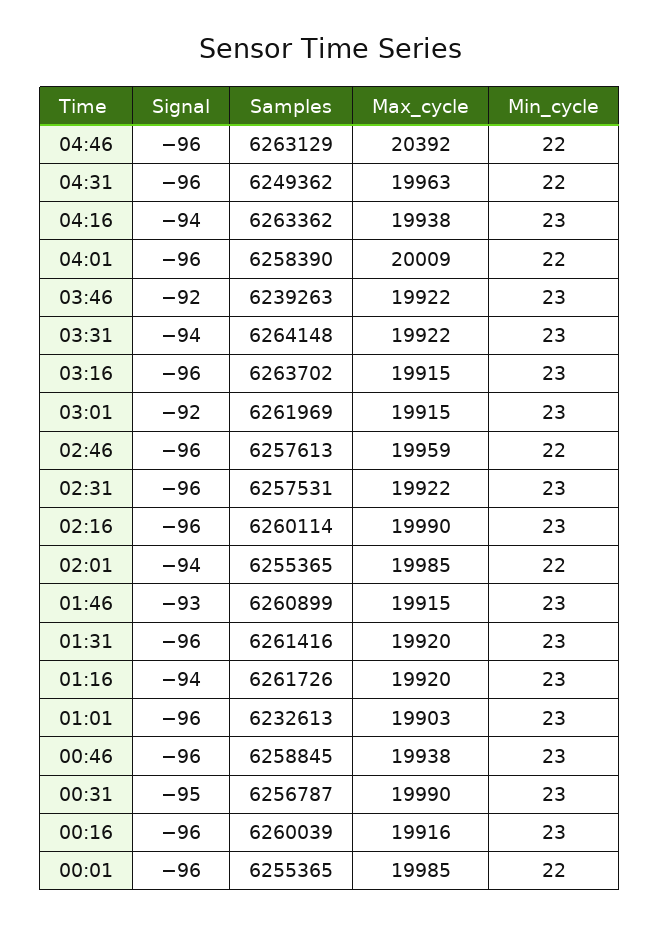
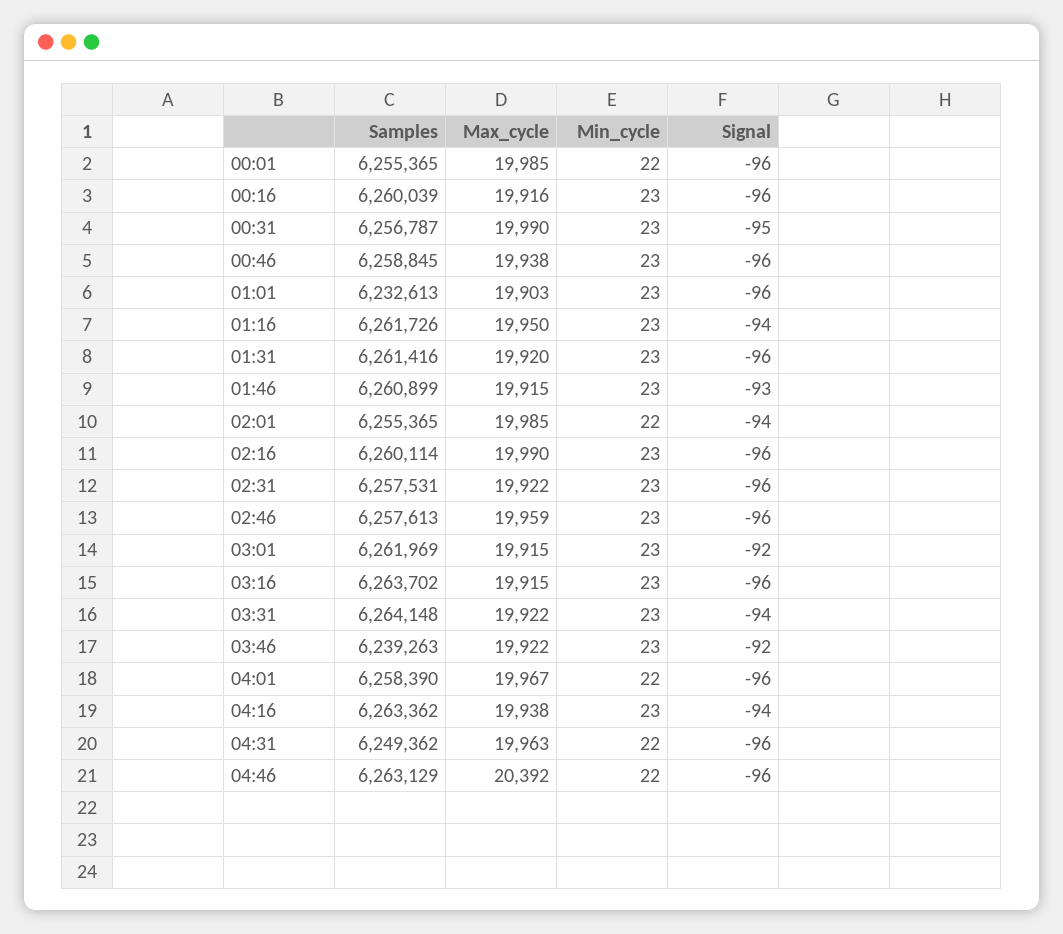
Max_cycle, 04:01: 20009 -> 19967
Min_cycle, 02:46: 22 -> 23
Max_cycle, 01:16: 19920 -> 19950

